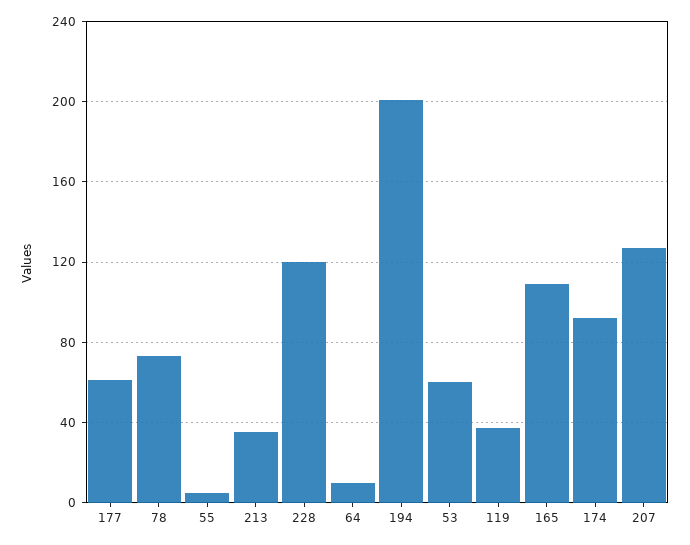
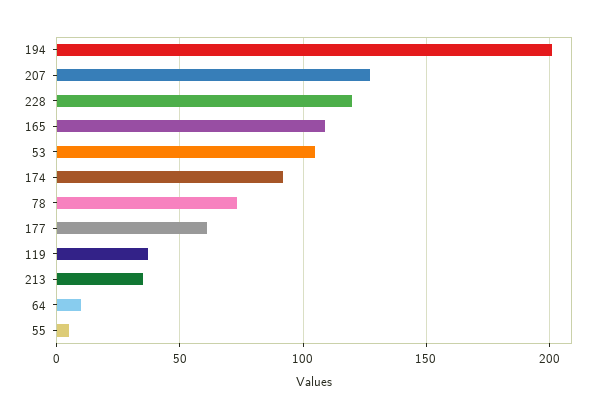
53: 60 -> 105

